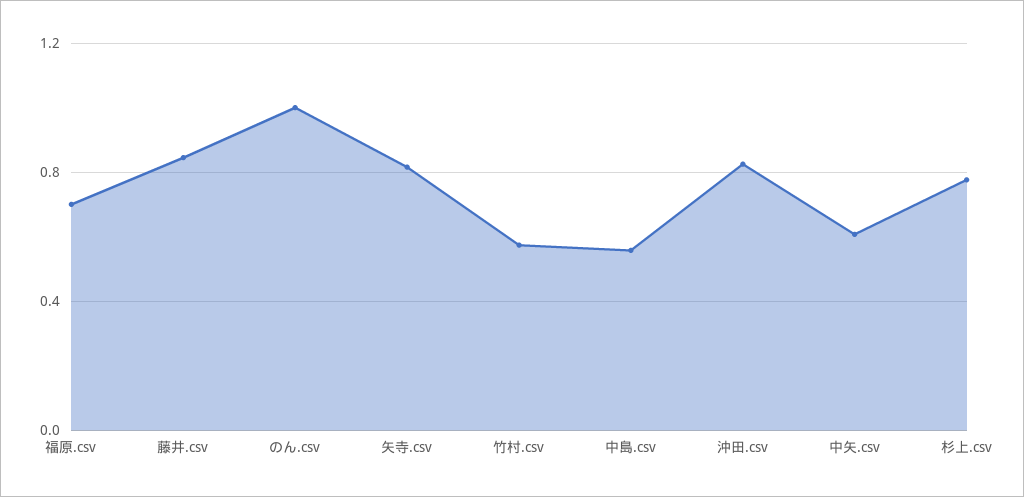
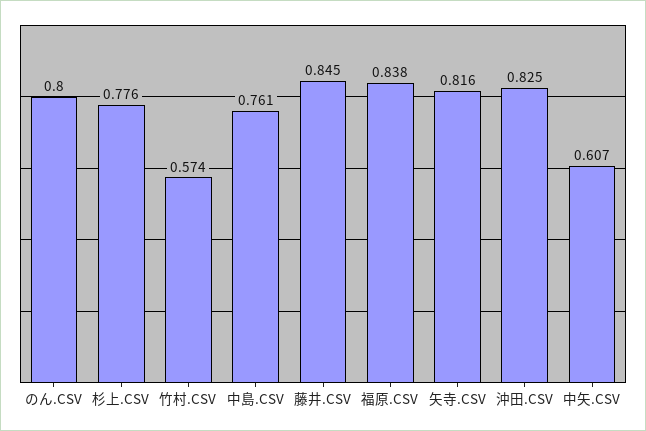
福原.csv: 0.7 -> 0.838
のん.csv: 1 -> 0.8
中島.csv: 0.55 -> 0.761

